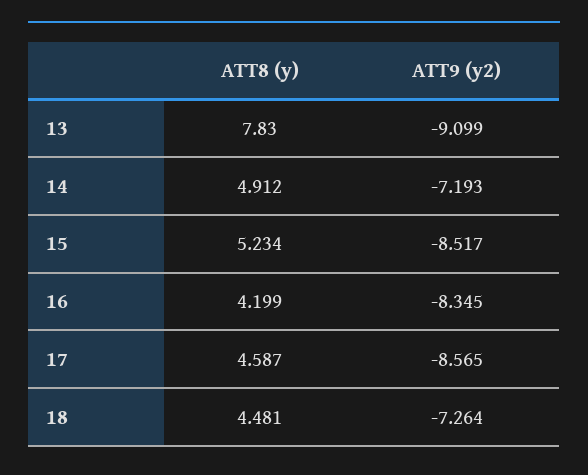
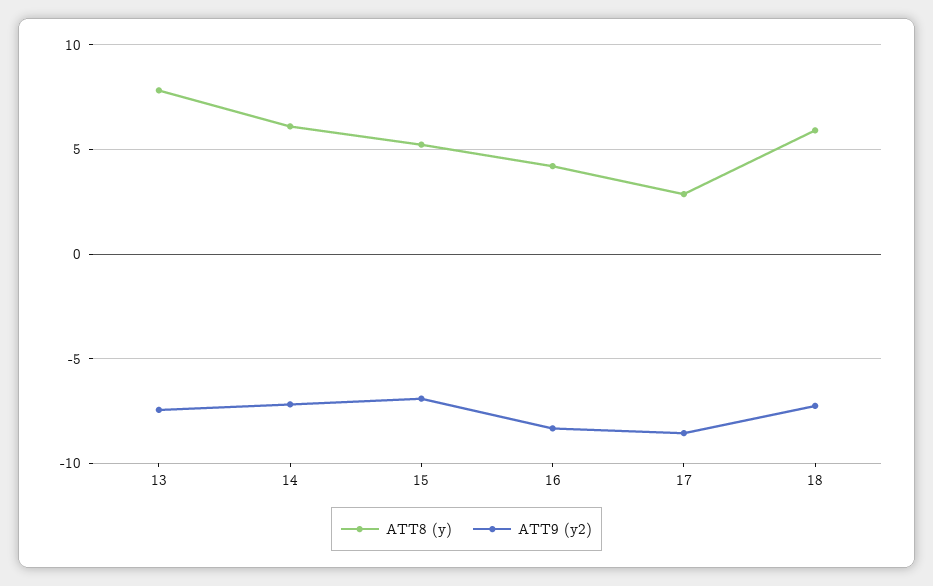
ATT9 (y2), 13: -9.099 -> -7.5
ATT8 (y), 14: 4.912 -> 6
ATT9 (y2), 15: -8.517 -> -7
ATT8 (y), 17: 4.587 -> 3
ATT8 (y), 18: 4.481 -> 6

